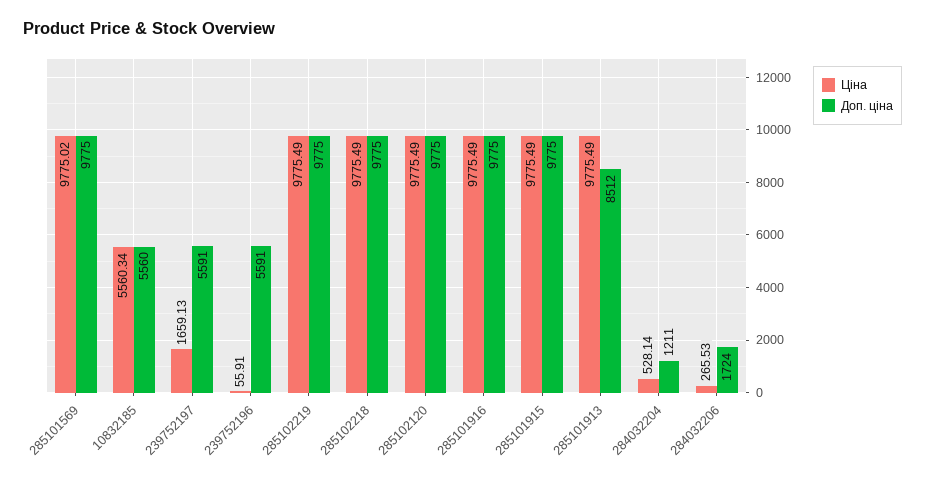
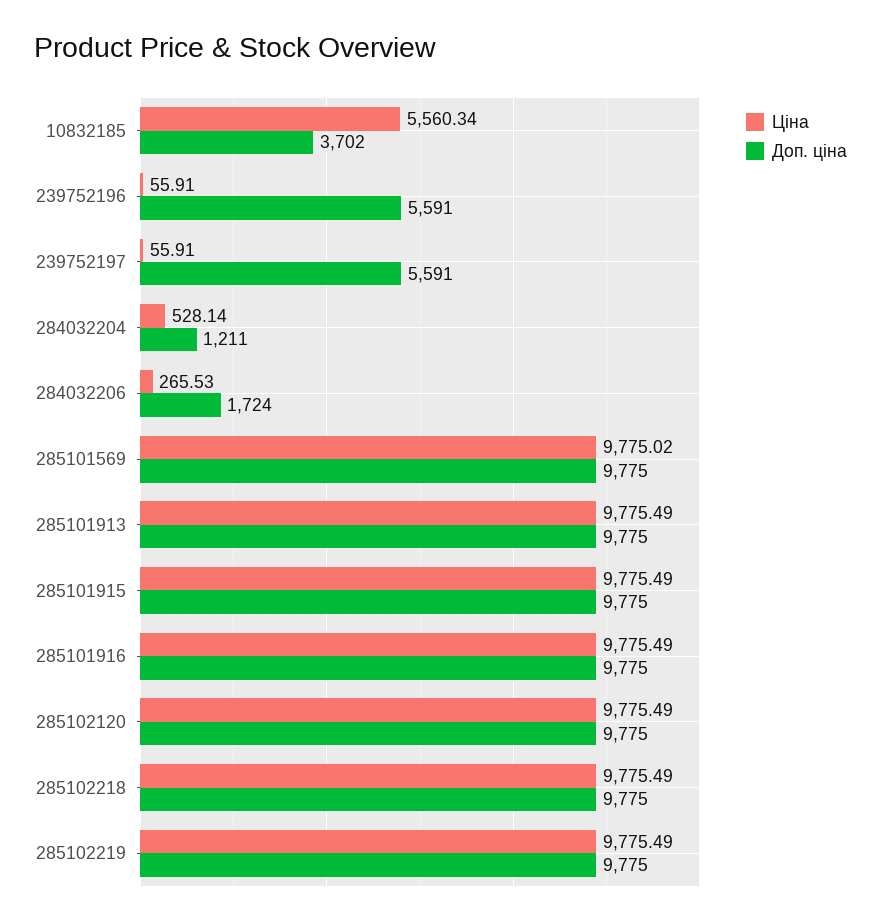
Доп. ціна, 10832185: 5560 -> 3702
Ціна, 239752197: 1659.13 -> 55.91
Доп. ціна, 285101913: 8512 -> 9775

